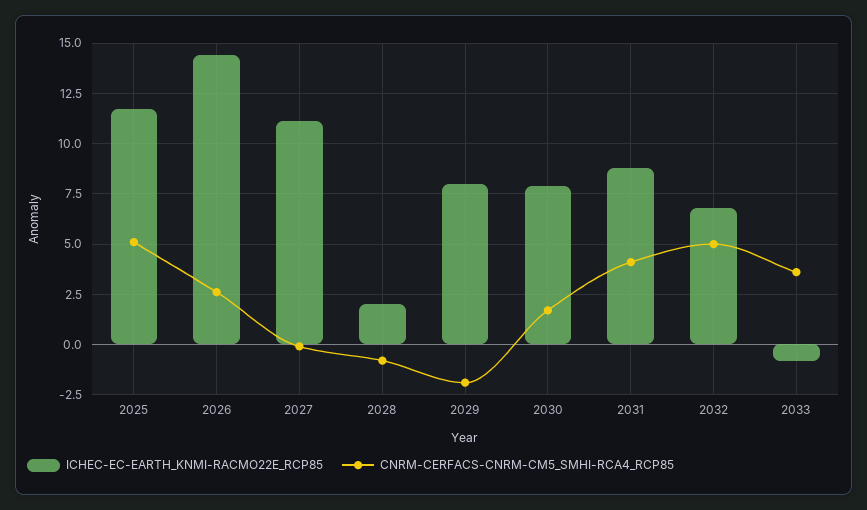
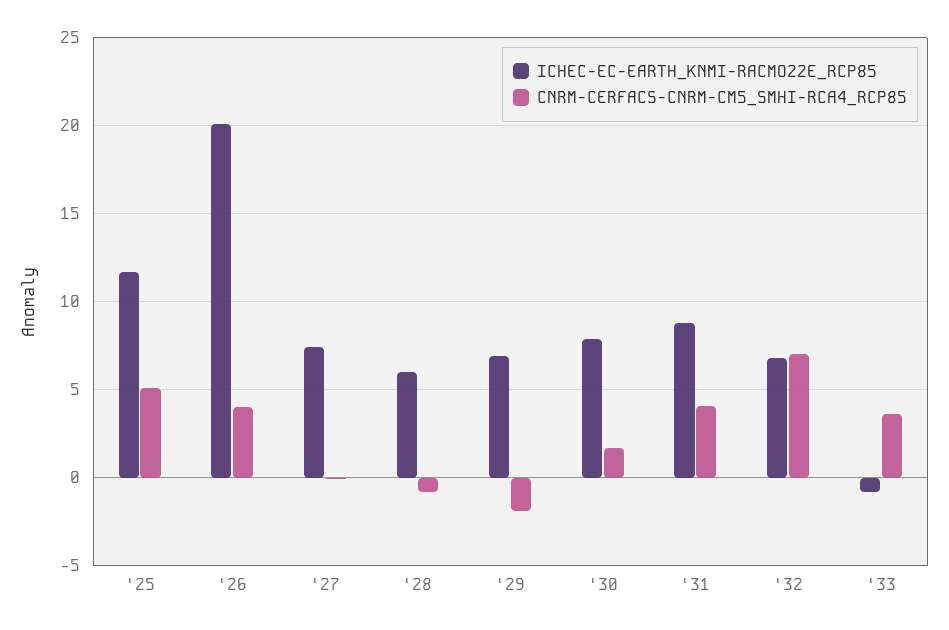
ICHEC-EC-EARTH_KNMI-RACMO22E_RCP85, 2026: 14.5 -> 20
CNRM-CERFACS-CNRM-CM5_SMHI-RCA4_RCP85, 2026: 2.5 -> 4
ICHEC-EC-EARTH_KNMI-RACMO22E_RCP85, 2027: 11 -> 7.5
ICHEC-EC-EARTH_KNMI-RACMO22E_RCP85, 2028: 2 -> 6
ICHEC-EC-EARTH_KNMI-RACMO22E_RCP85, 2029: 8 -> 7
CNRM-CERFACS-CNRM-CM5_SMHI-RCA4_RCP85, 2032: 5 -> 7

